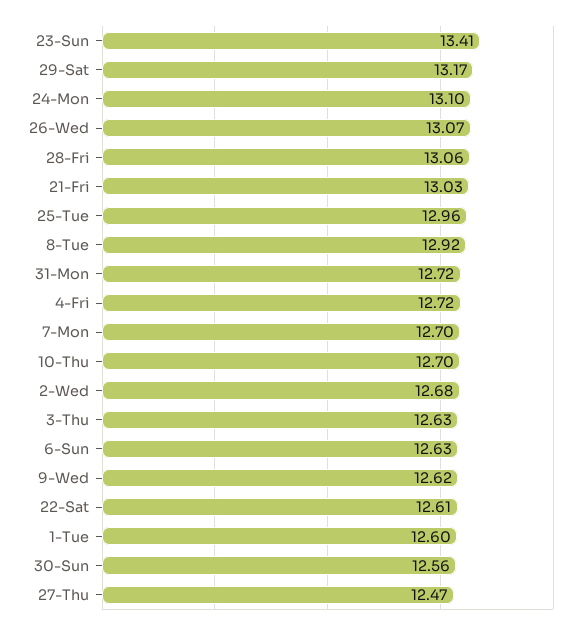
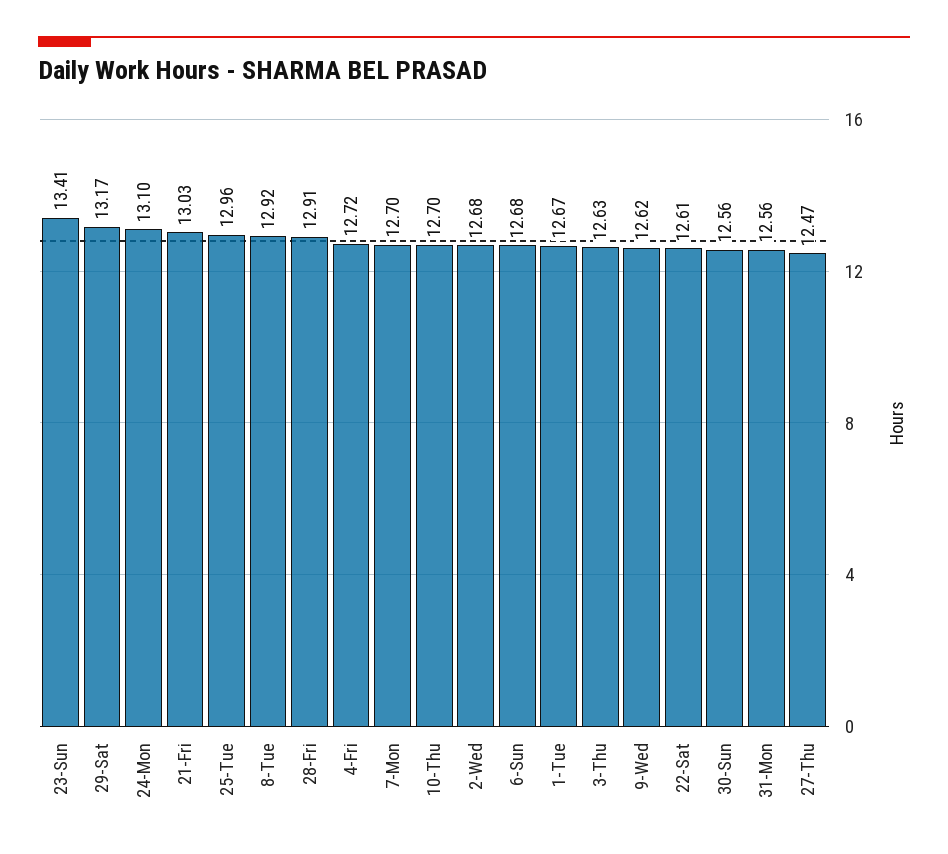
26-Wed: 13.07 -> none
28-Fri: 13.06 -> 12.91
31-Mon: 12.72 -> 12.56
6-Sun: 12.63 -> 12.68
1-Tue: 12.6 -> 12.67

